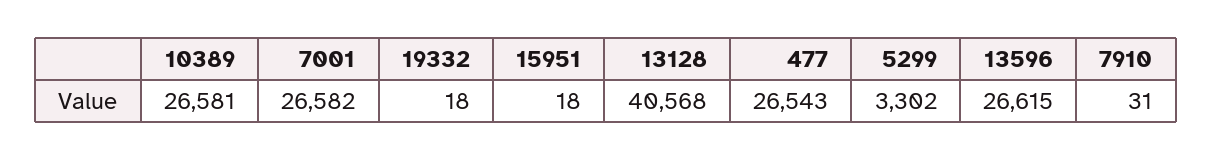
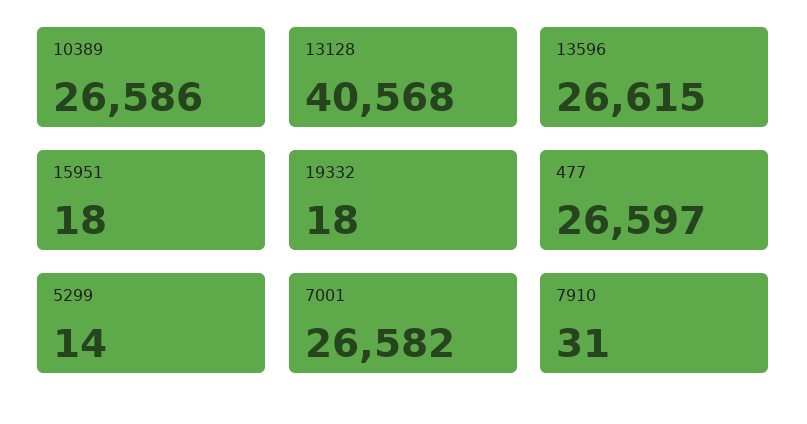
10389: 26581 -> 26586
477: 26543 -> 26597
5299: 3302 -> 14

